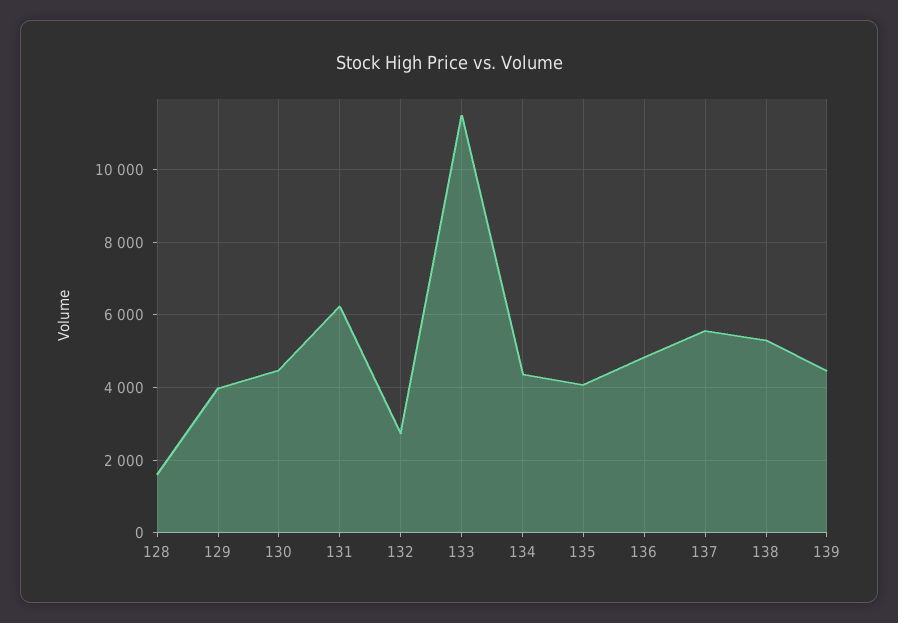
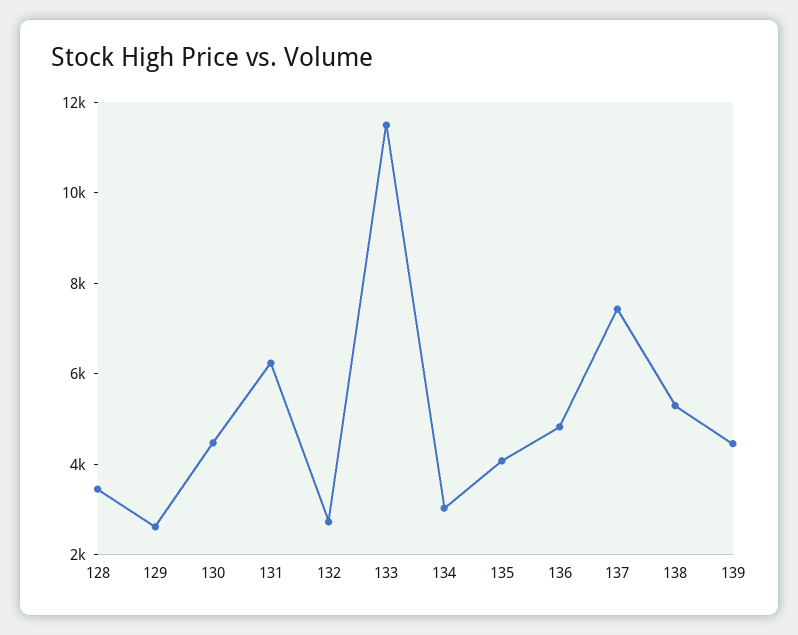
128: 1600 -> 3500
129: 4000 -> 2500
134: 4400 -> 3000
137: 5600 -> 7500

